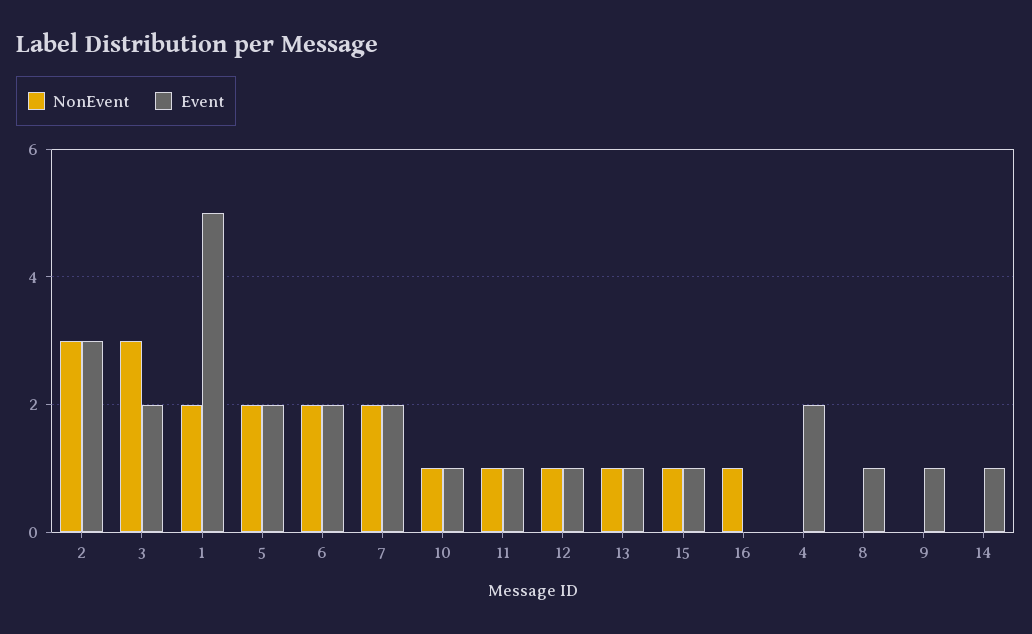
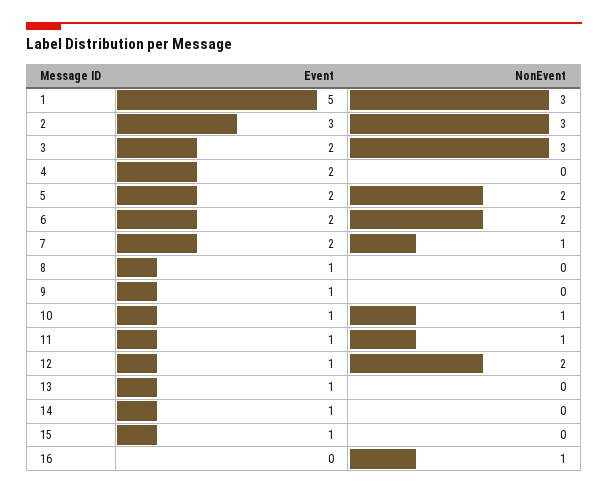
NonEvent, 1: 2 -> 3
NonEvent, 7: 2 -> 1
NonEvent, 12: 1 -> 2
NonEvent, 13: 1 -> 0
NonEvent, 15: 1 -> 0

